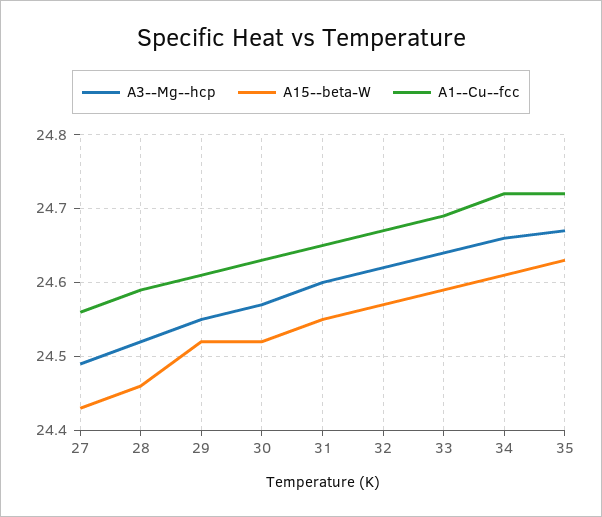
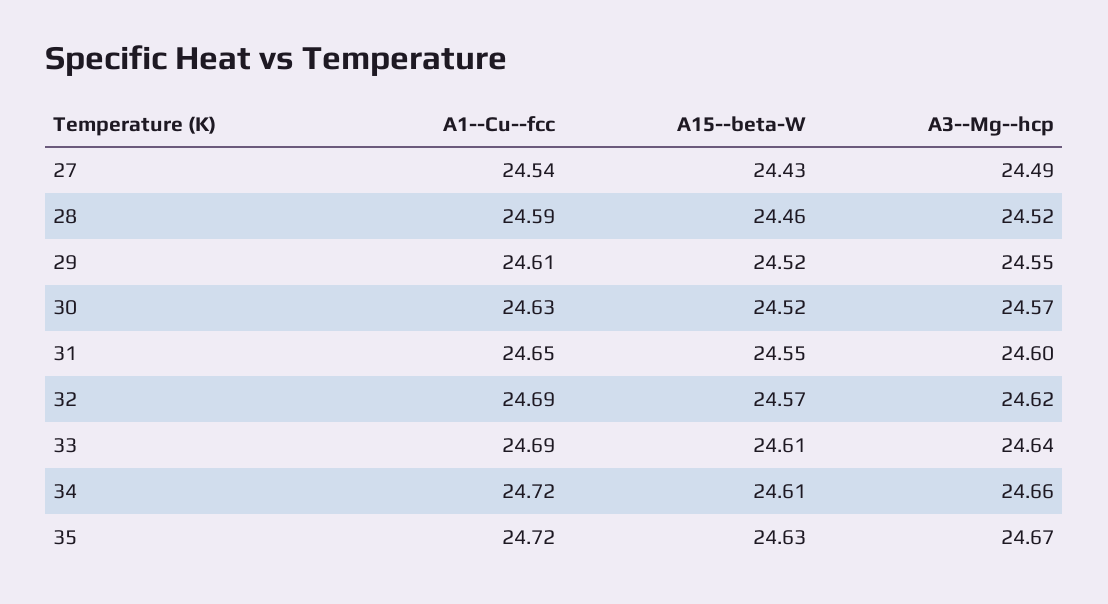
A1--Cu--fcc, 27: 24.56 -> 24.54
A1--Cu--fcc, 32: 24.67 -> 24.69
A15--beta-W, 33: 24.59 -> 24.61

